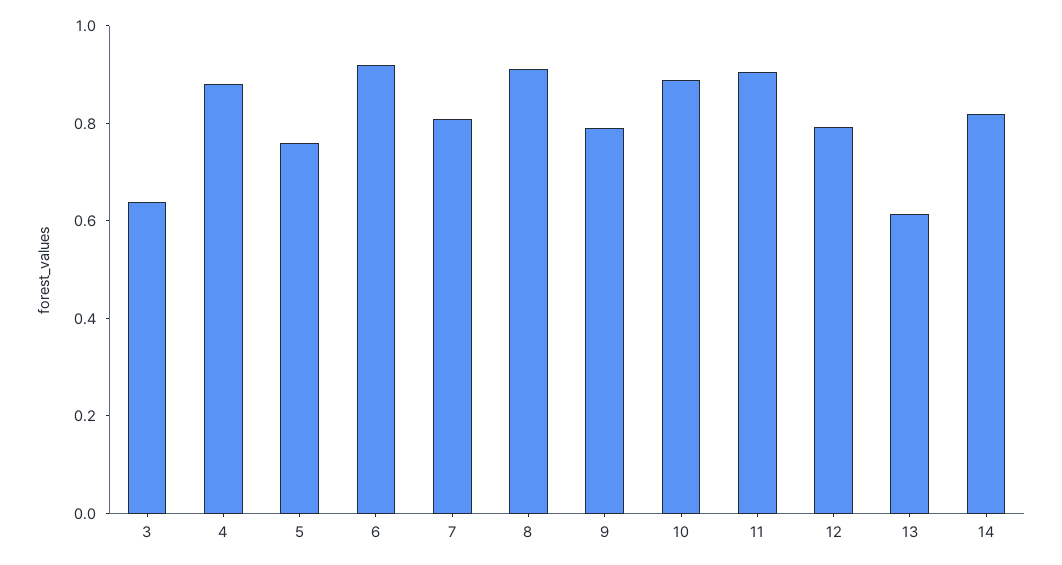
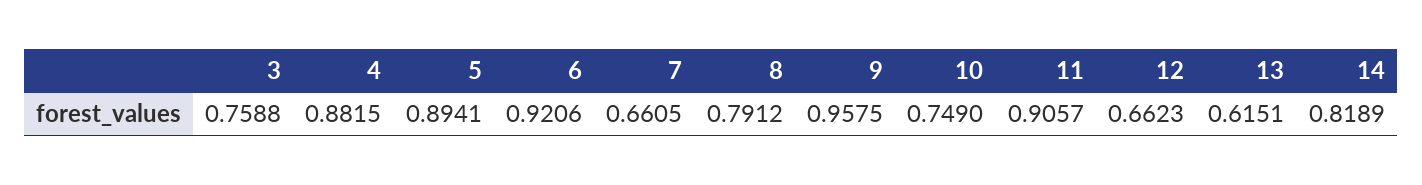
3: 0.65 -> 0.7588
5: 0.75 -> 0.8941
7: 0.8 -> 0.6605
8: 0.9 -> 0.7912
9: 0.8 -> 0.9575
10: 0.9 -> 0.749
12: 0.8 -> 0.6623

